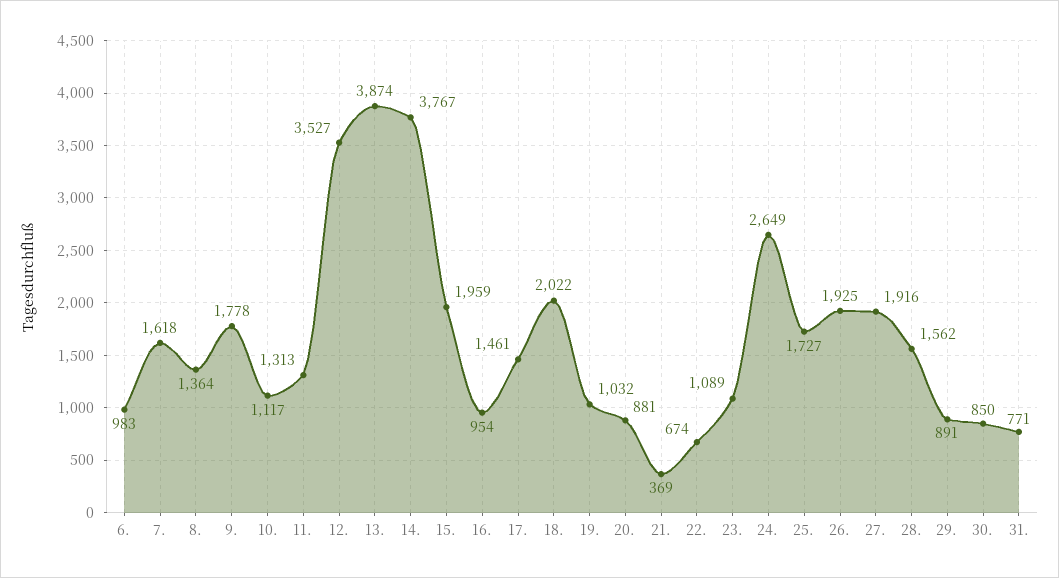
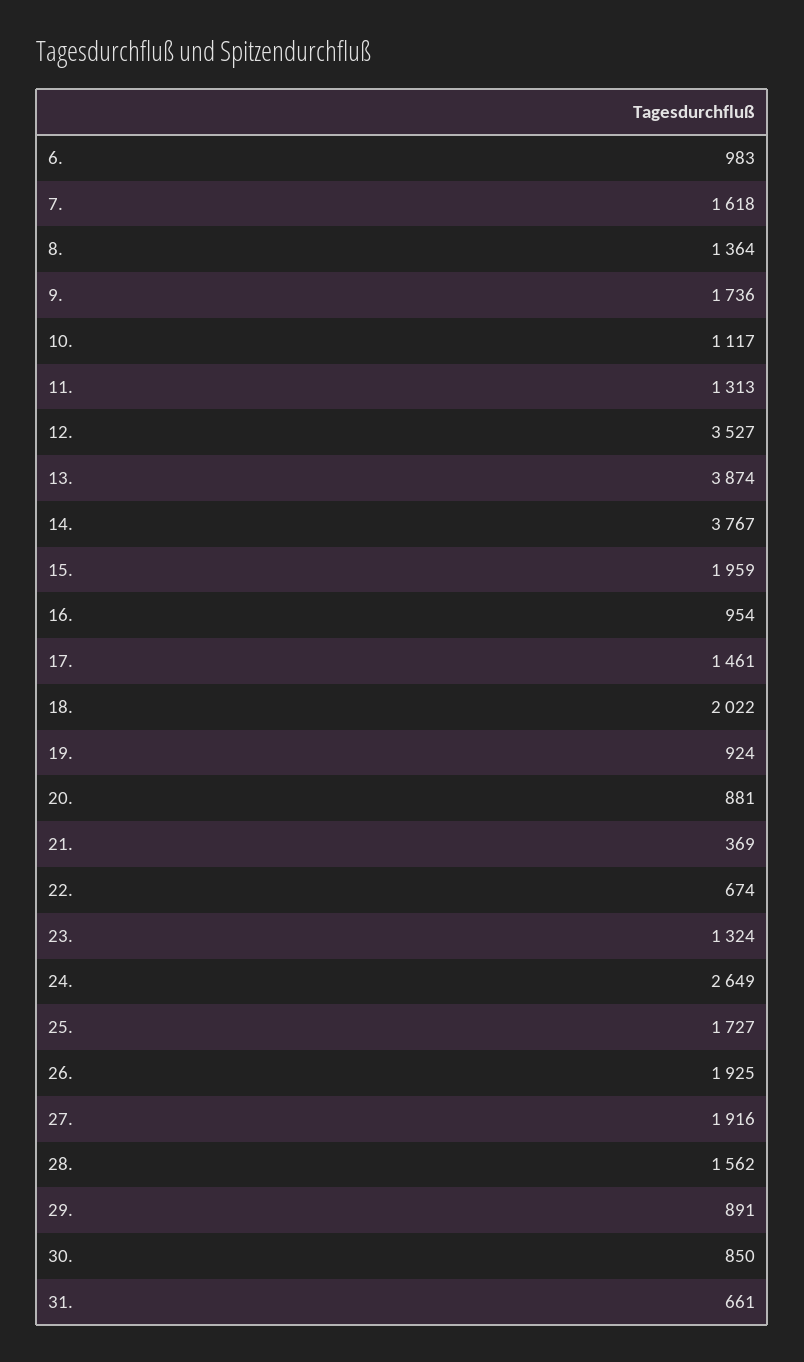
9.: 1778 -> 1736
19.: 1032 -> 924
23.: 1089 -> 1324
31.: 771 -> 661

